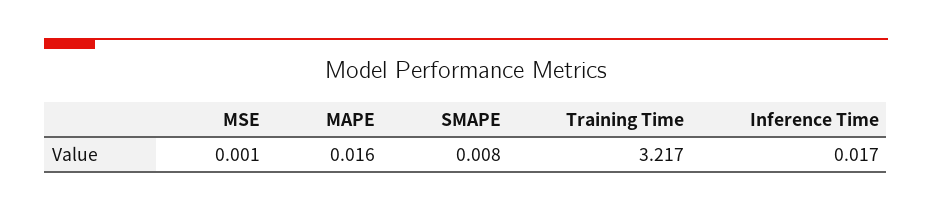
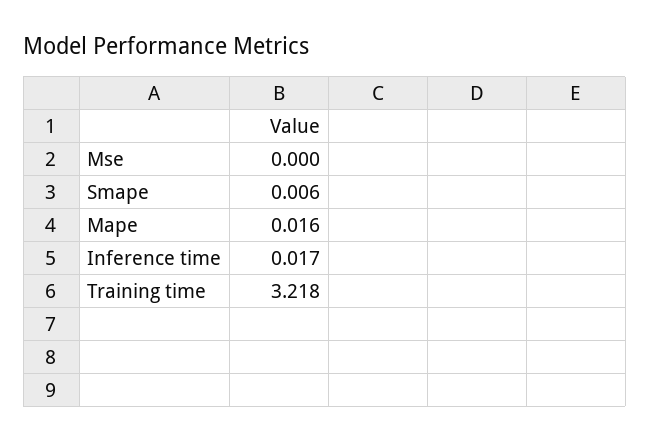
MSE: 0.001 -> 0
SMAPE: 0.008 -> 0.006
Training Time: 3.217 -> 3.218

